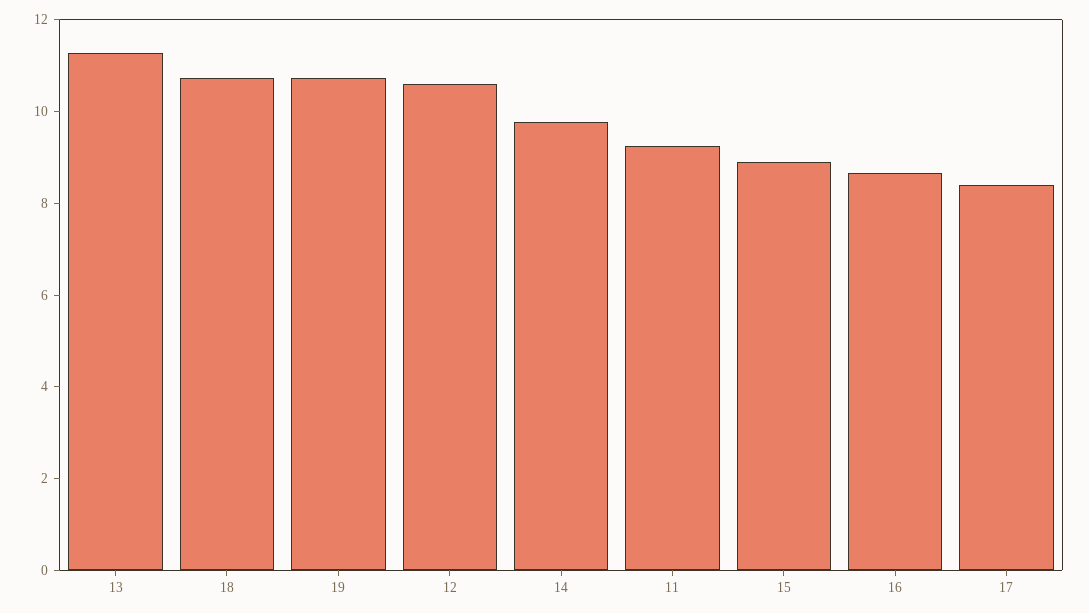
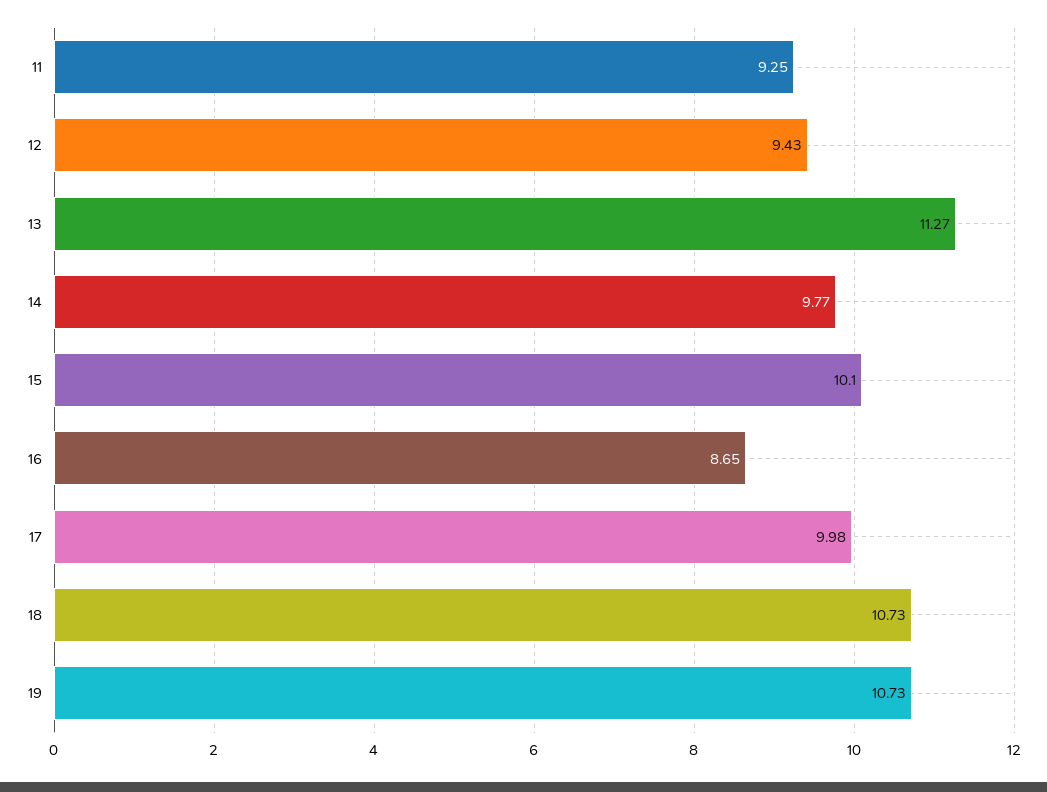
12: 10.5 -> 9.43
15: 9 -> 10.1
17: 8.5 -> 9.98

